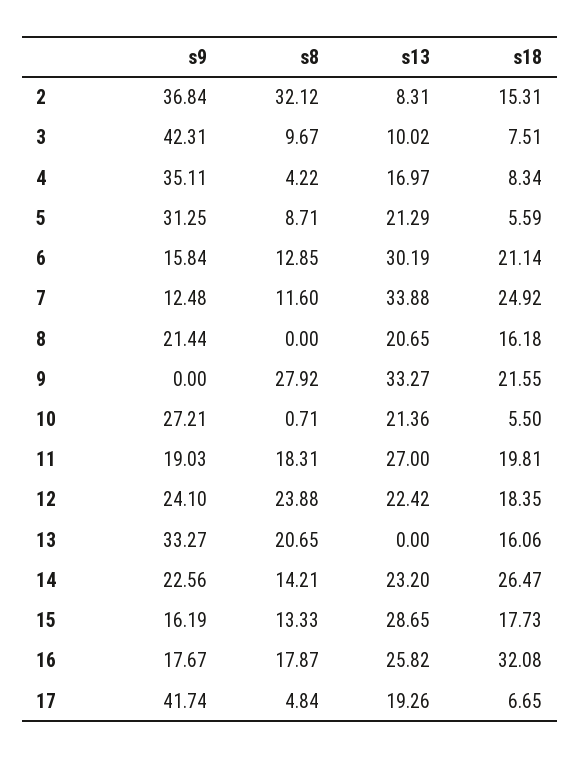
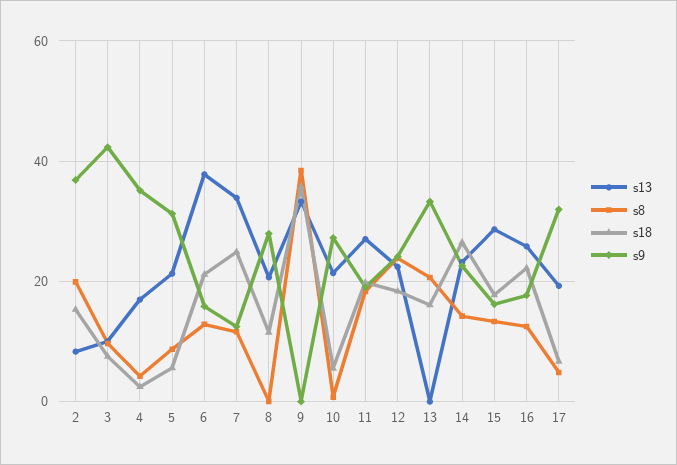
s8, 2: 32.12 -> 20
s18, 4: 8.34 -> 2
s13, 6: 30.19 -> 38
s9, 8: 21.44 -> 28
s18, 8: 16.18 -> 12
s8, 9: 27.92 -> 38
s18, 9: 21.55 -> 36
s8, 16: 17.87 -> 12
s18, 16: 32.08 -> 22
s9, 17: 41.74 -> 32

